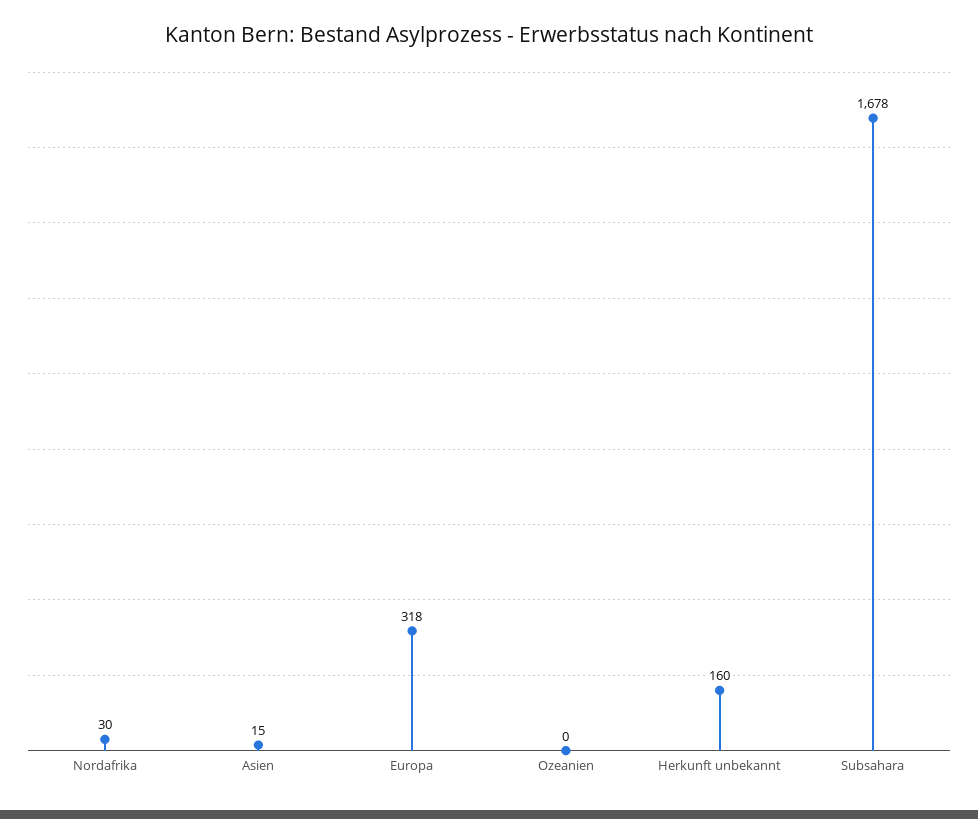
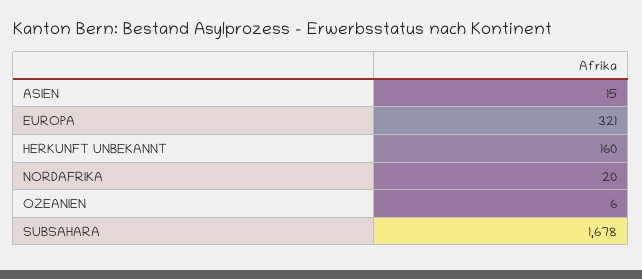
Nordafrika: 30 -> 20
Europa: 318 -> 321
Ozeanien: 0 -> 6

